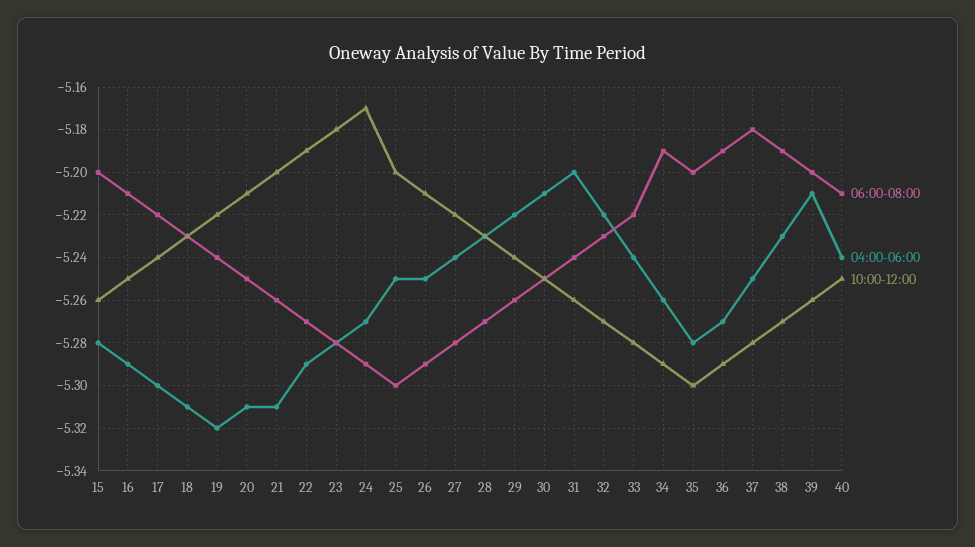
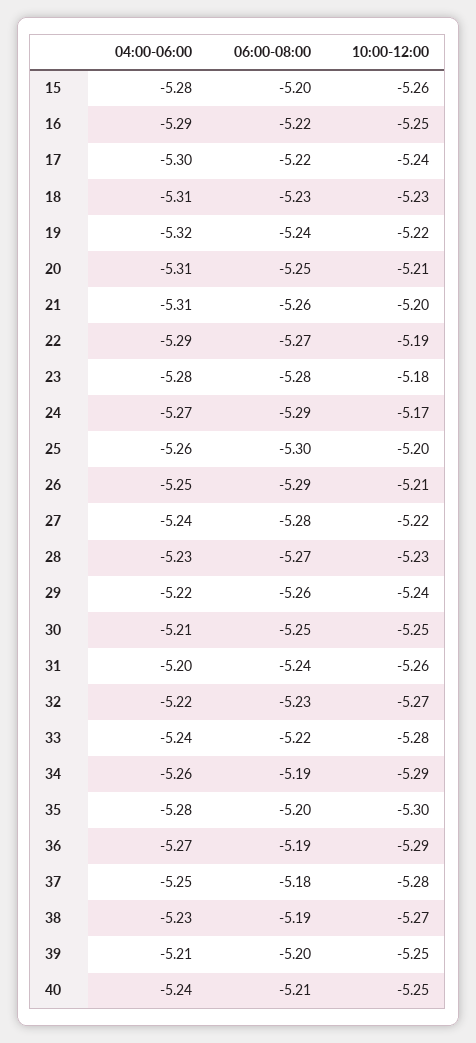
06:00-08:00, 16: -5.21 -> -5.22
04:00-06:00, 25: -5.25 -> -5.26
10:00-12:00, 39: -5.26 -> -5.25

